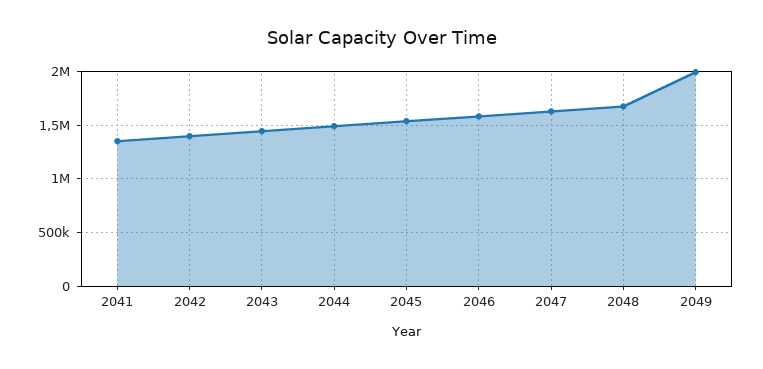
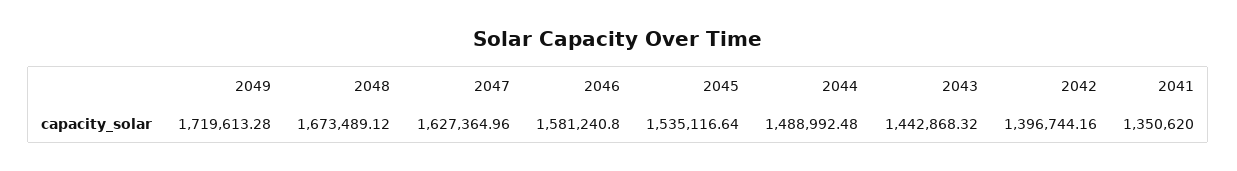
2049: 2000000 -> 1719613.28

